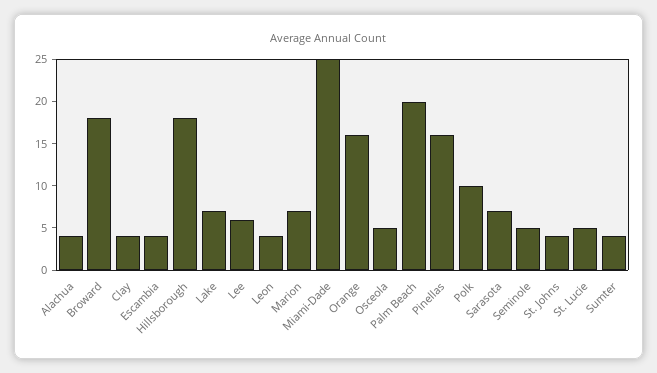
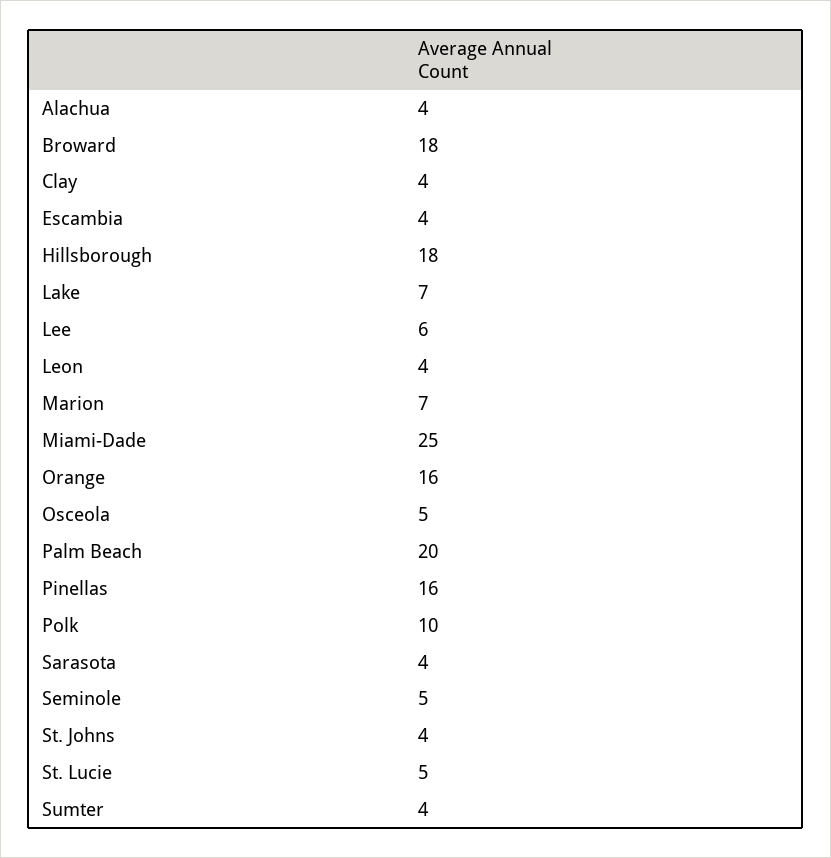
Sarasota: 7 -> 4

